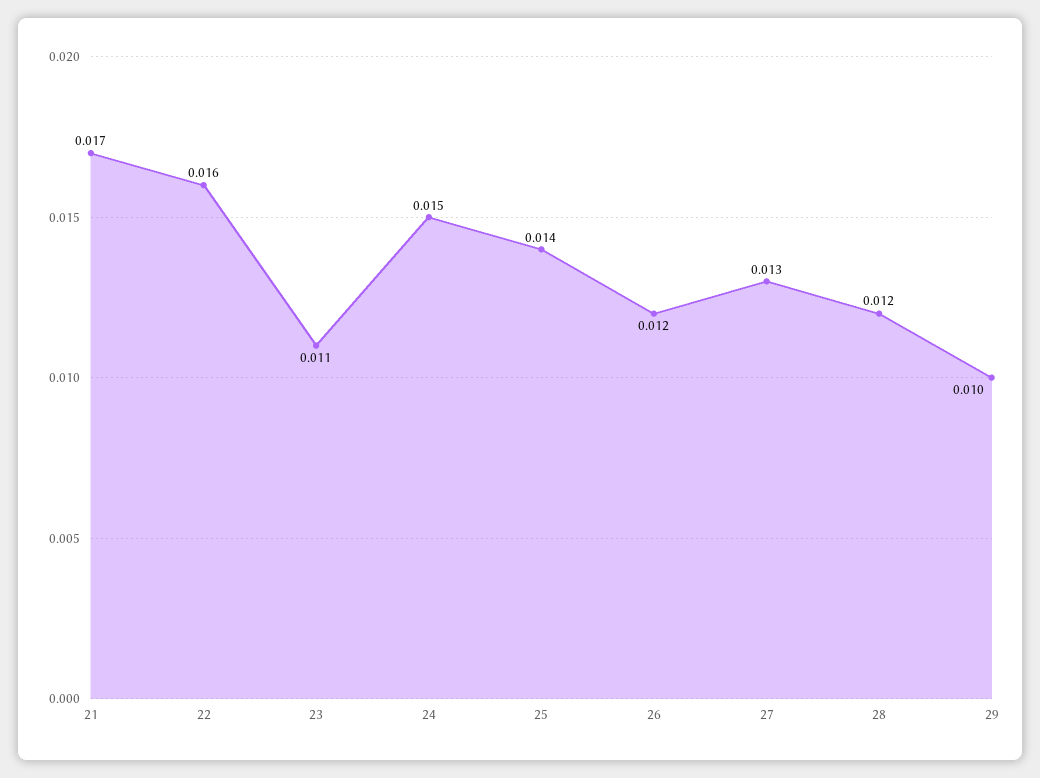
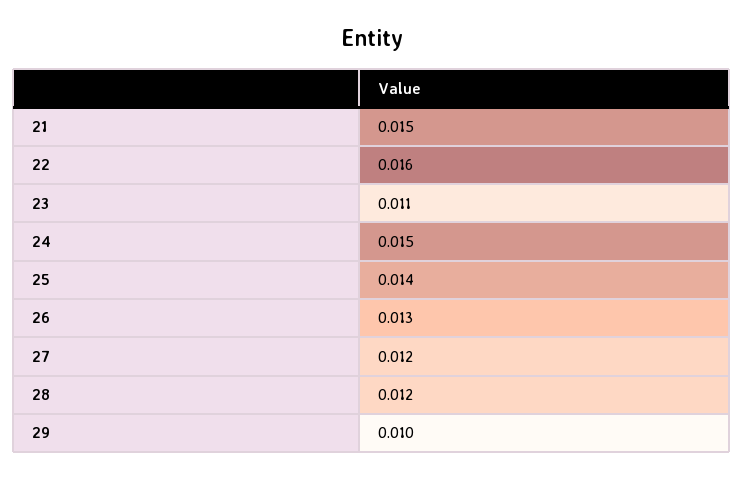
21: 0.017 -> 0.015
26: 0.012 -> 0.013
27: 0.013 -> 0.012

